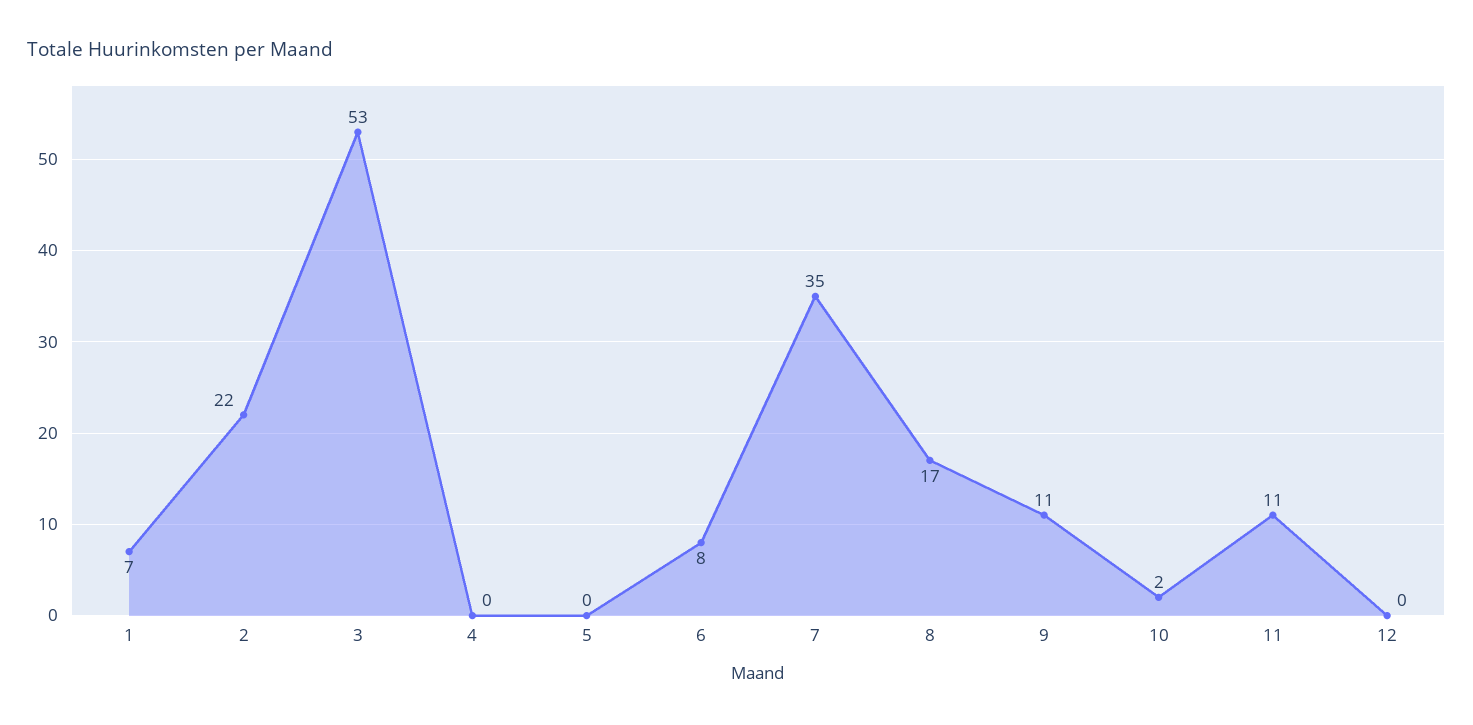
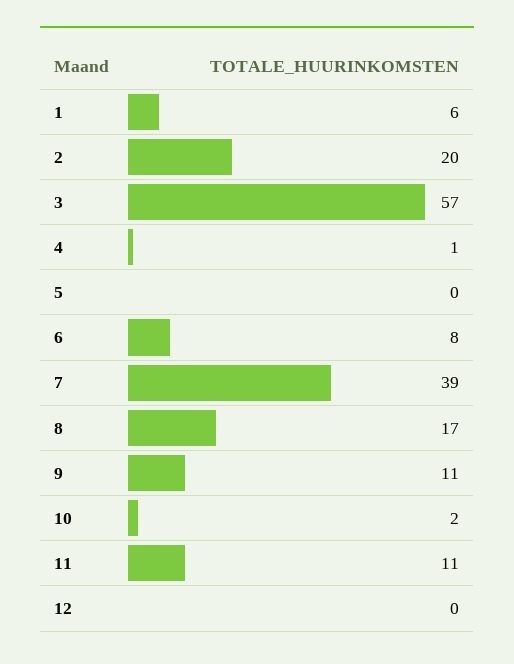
1: 7 -> 6
2: 22 -> 20
3: 53 -> 57
4: 0 -> 1
7: 35 -> 39

